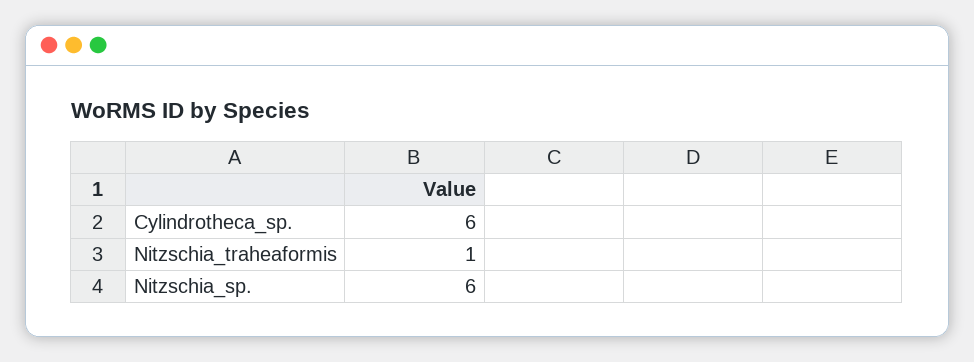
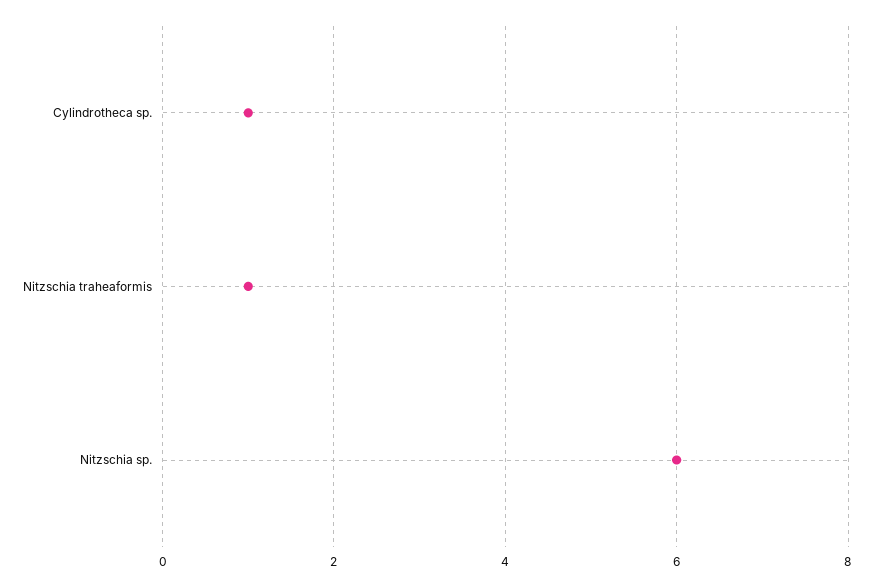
Cylindrotheca_sp.: 6 -> 1

